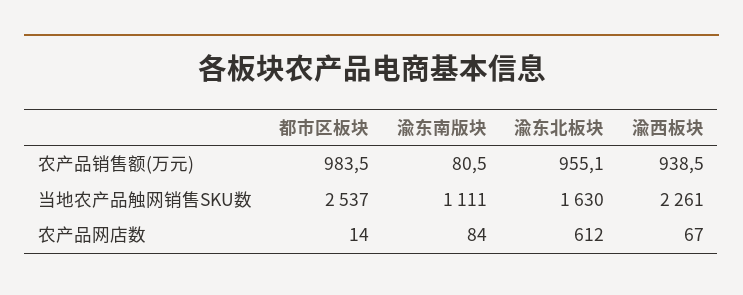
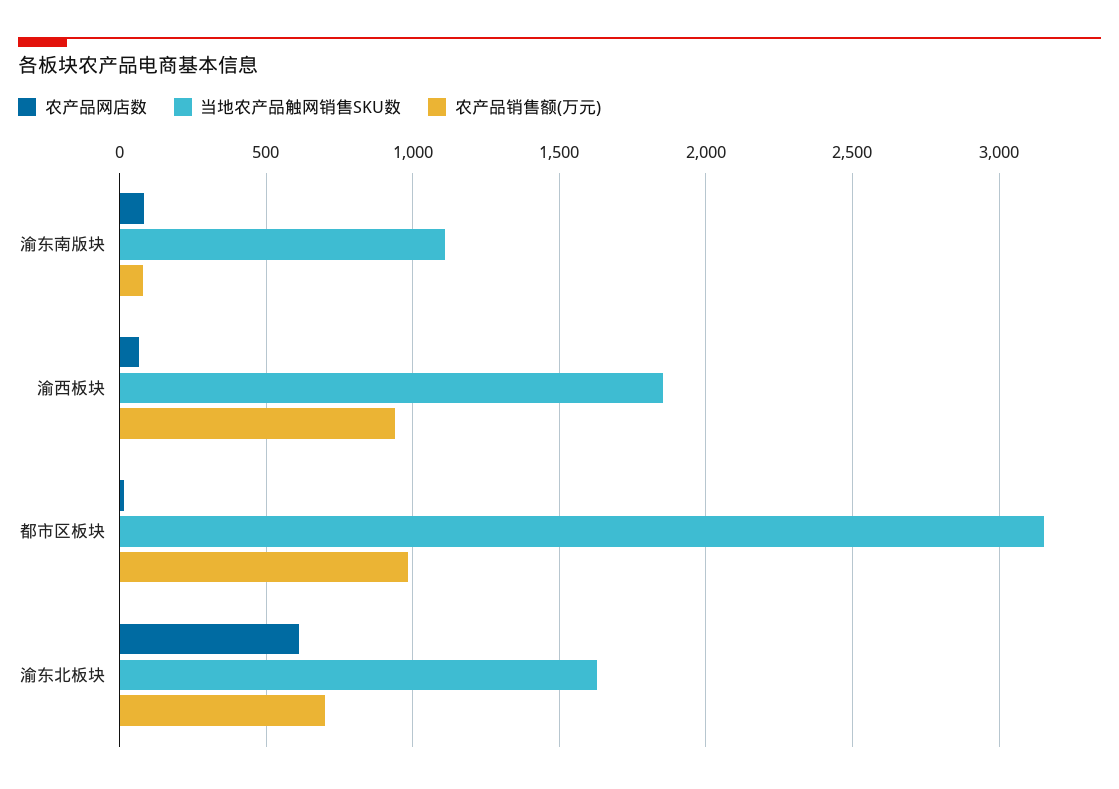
农产品销售额(万元), 渝东北板块: 955.1 -> 700
当地农产品触网销售SKU数, 都市区板块: 2537 -> 3150
当地农产品触网销售SKU数, 渝西板块: 2261 -> 1850

